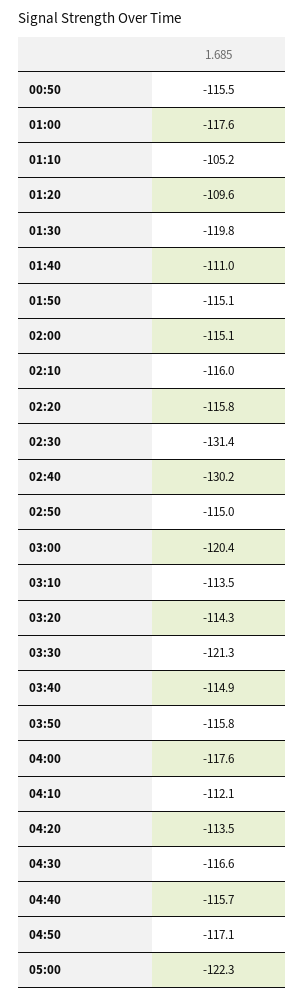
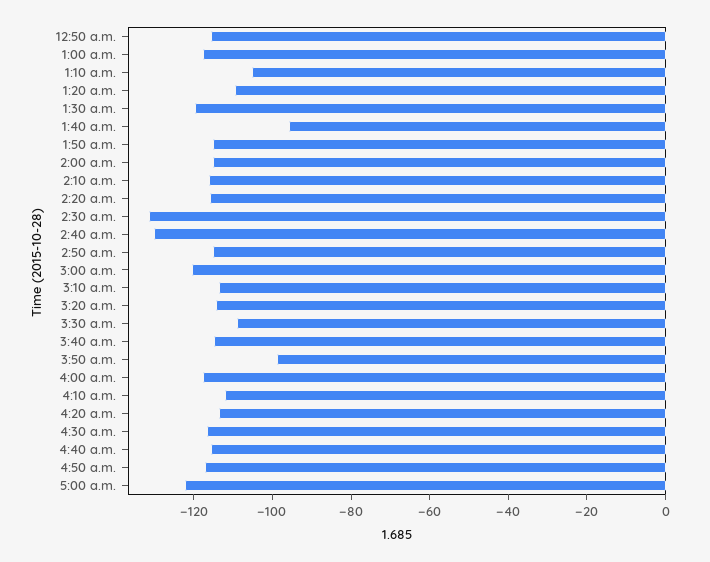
01:40: -111 -> -95
03:30: -121.3 -> -110
03:50: -115.8 -> -100

